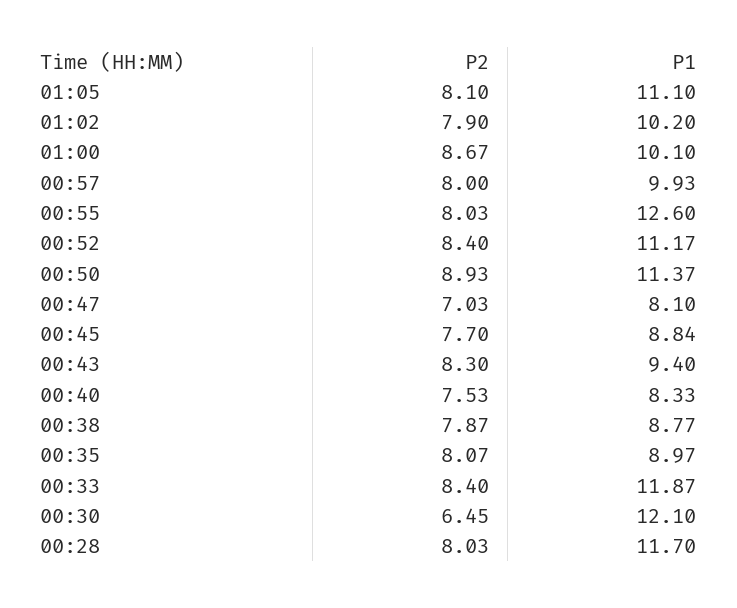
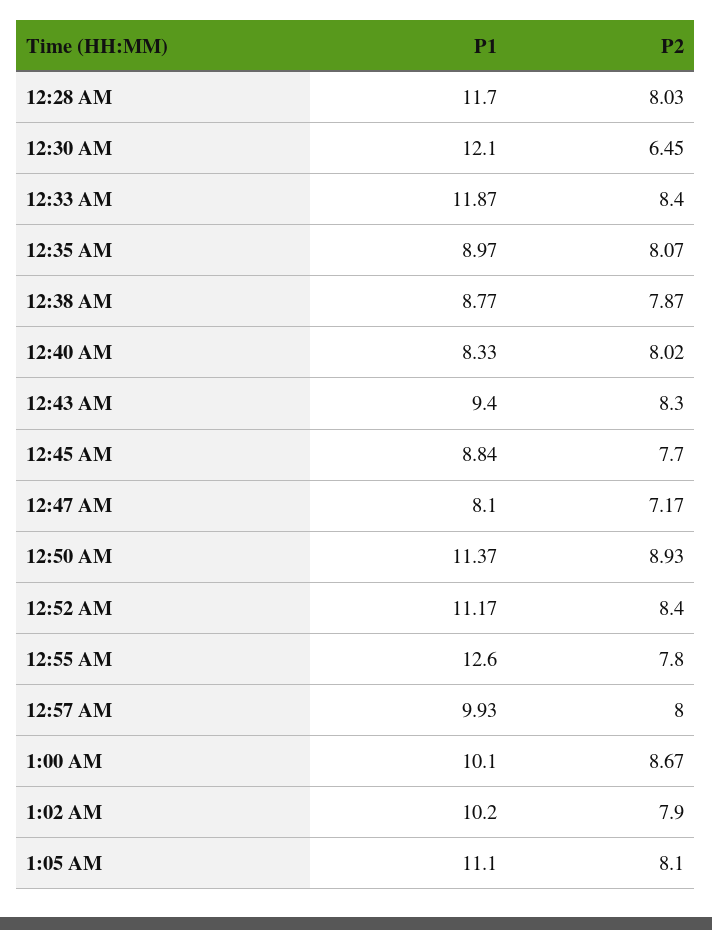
P2, 00:55: 8.03 -> 7.8
P2, 00:47: 7.03 -> 7.17
P2, 00:40: 7.53 -> 8.02

